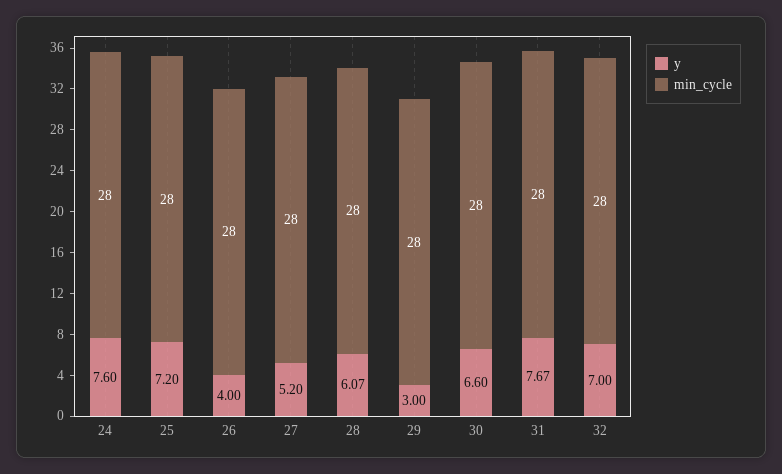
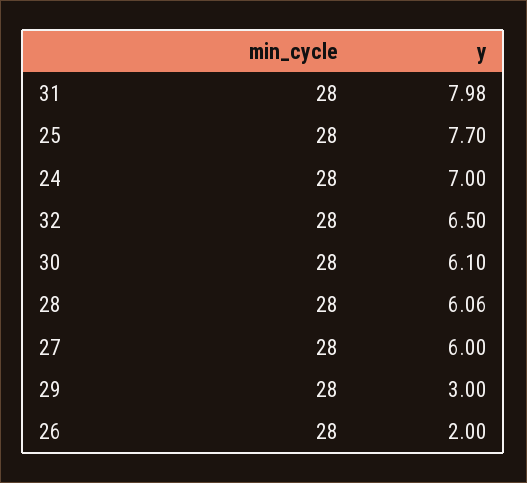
y, 24: 7.6 -> 7
y, 25: 7.2 -> 7.7
y, 26: 4 -> 2
y, 27: 5.2 -> 6
y, 28: 6.07 -> 6.06
y, 30: 6.6 -> 6.1
y, 31: 7.67 -> 7.98
y, 32: 7 -> 6.5

